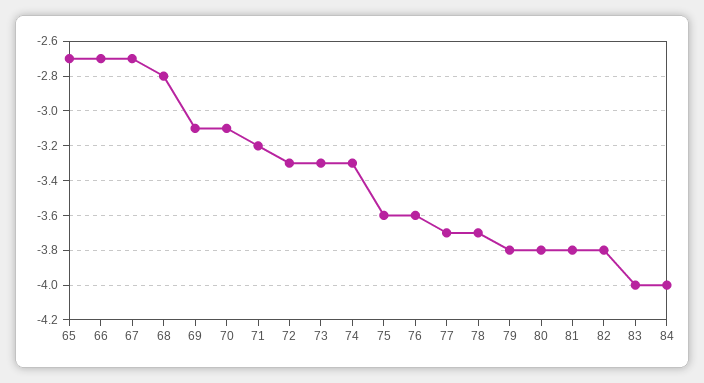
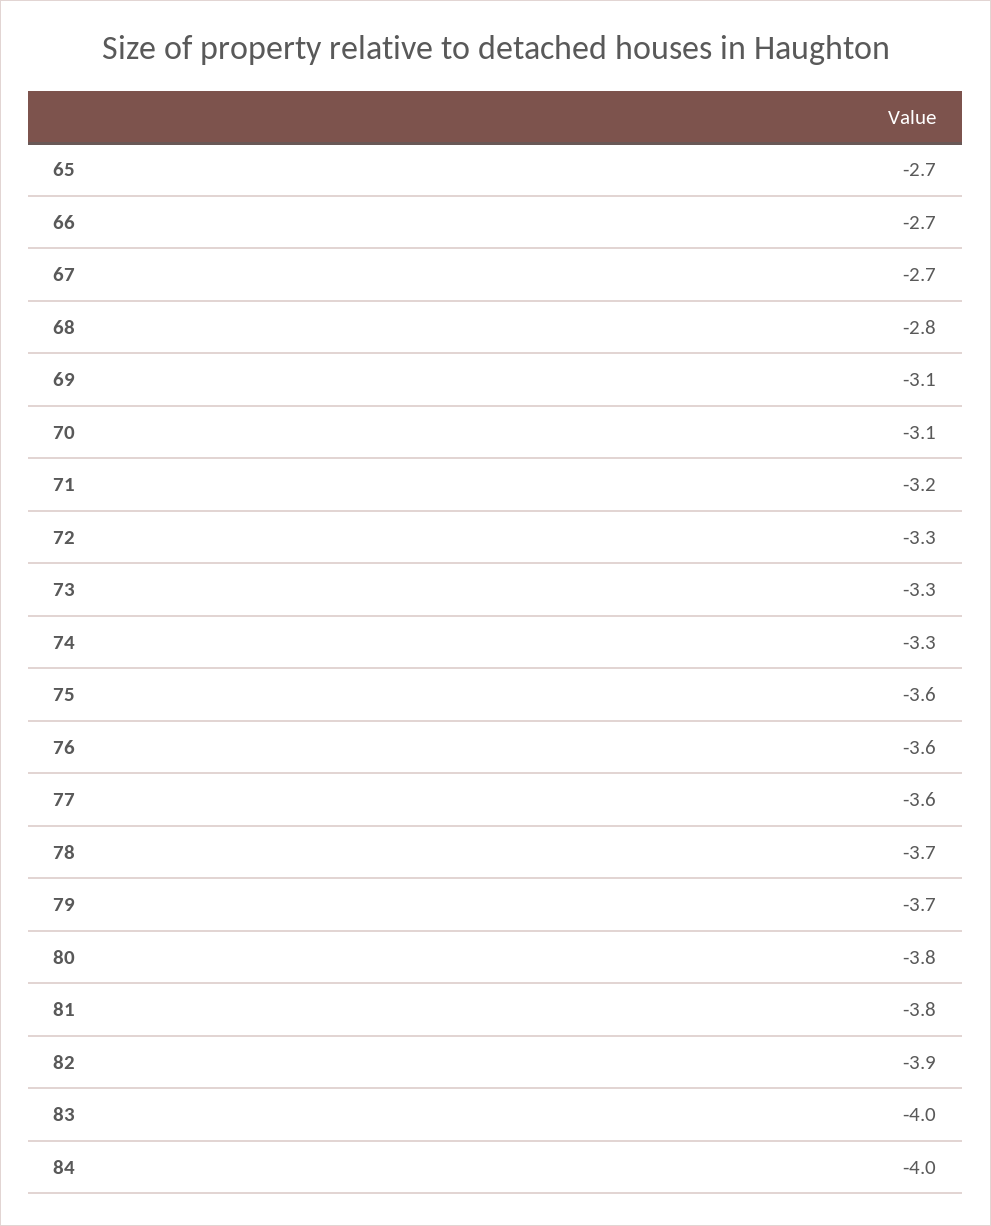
77: -3.7 -> -3.6
79: -3.8 -> -3.7
82: -3.8 -> -3.9

